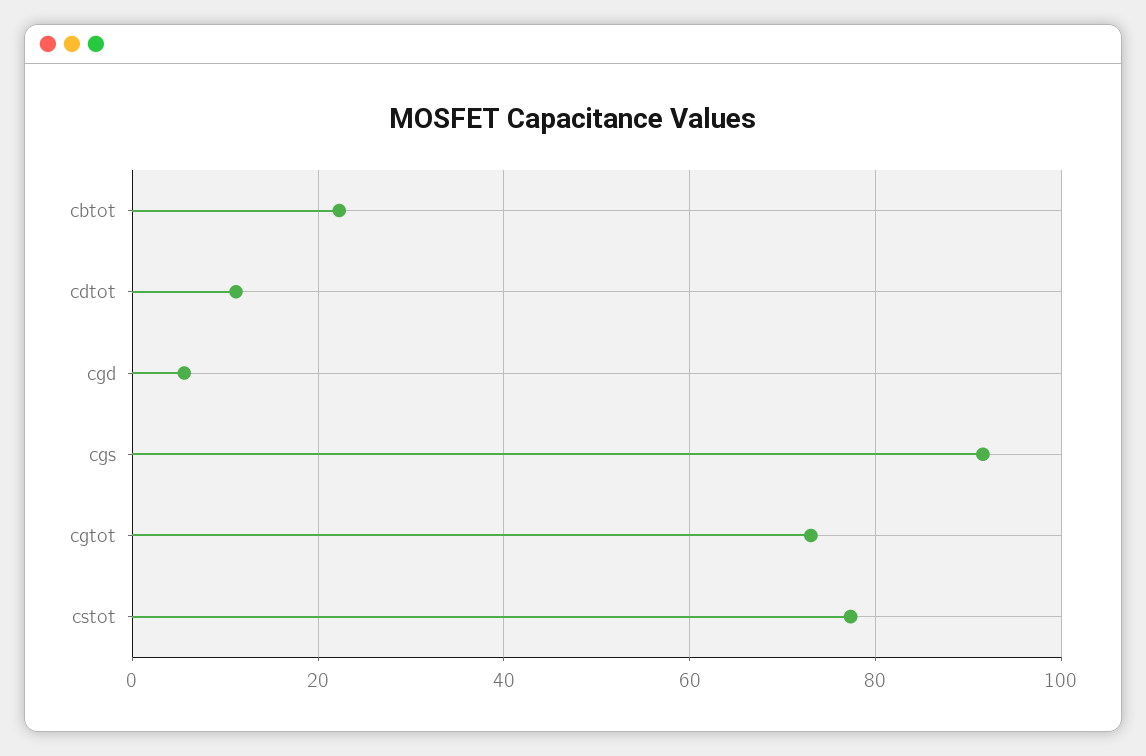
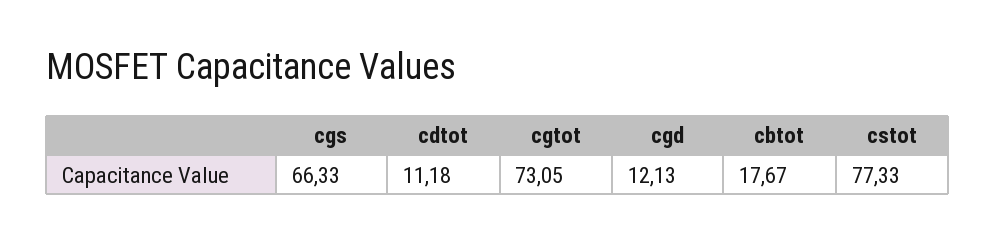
cbtot: 22 -> 17.67
cgd: 6 -> 12.13
cgs: 92 -> 66.33

